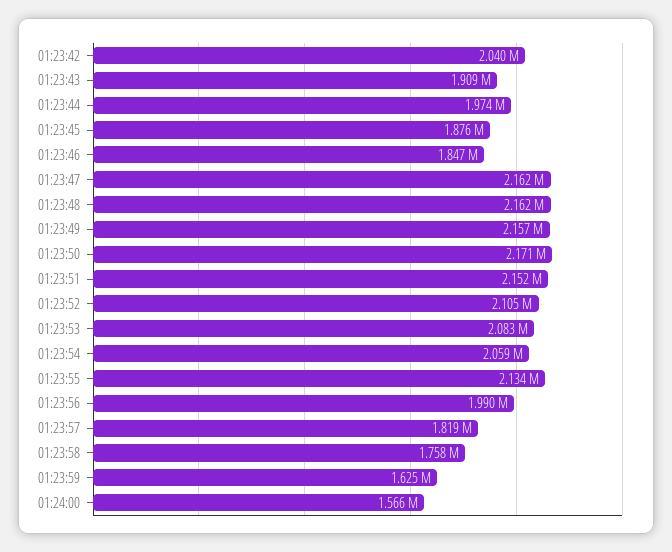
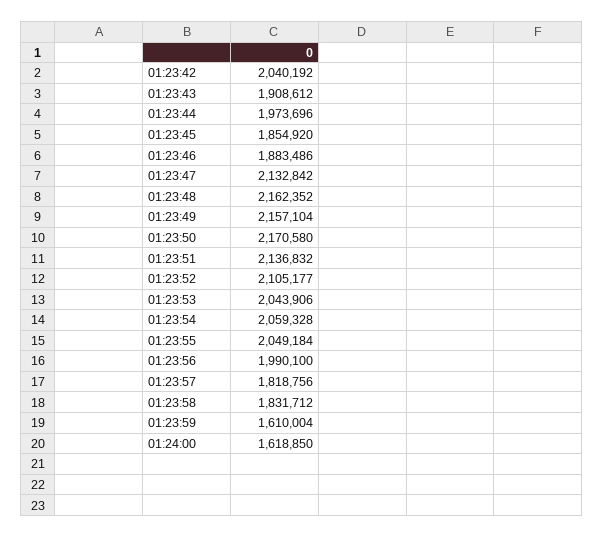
01:23:45: 1876000 -> 1854920
01:23:46: 1847000 -> 1883486
01:23:47: 2162000 -> 2132842
01:23:51: 2152000 -> 2136832
01:23:53: 2083000 -> 2043906
01:23:55: 2134000 -> 2049184
01:23:58: 1758000 -> 1831712
01:23:59: 1625000 -> 1610004
01:24:00: 1566000 -> 1618850

